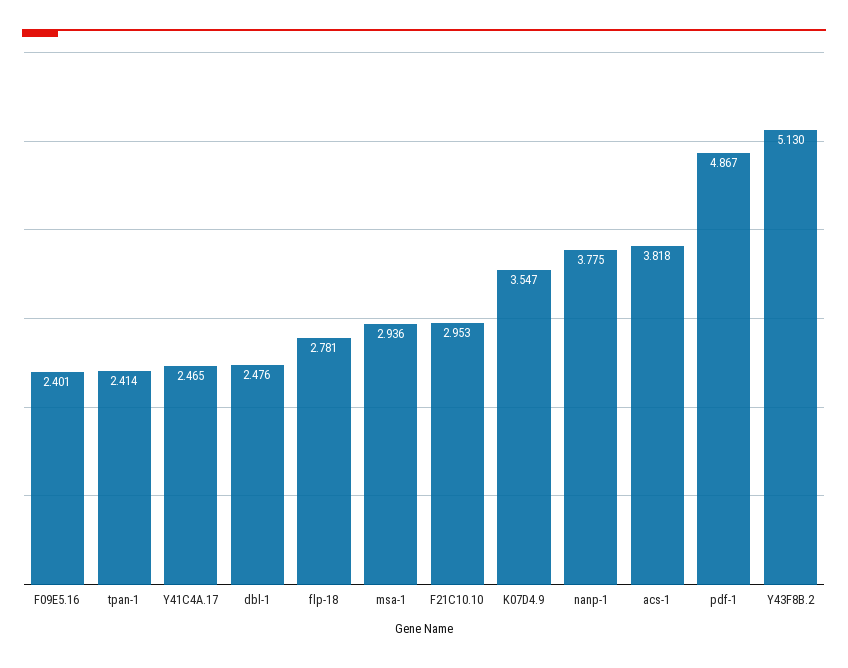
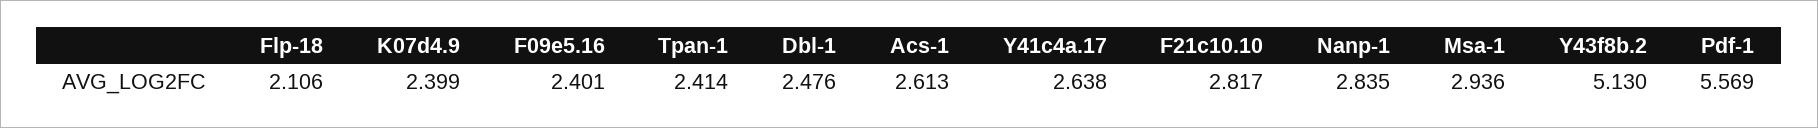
Y41C4A.17: 2.465 -> 2.638
flp-18: 2.781 -> 2.106
F21C10.10: 2.953 -> 2.817
K07D4.9: 3.547 -> 2.399
nanp-1: 3.775 -> 2.835
acs-1: 3.818 -> 2.613
pdf-1: 4.867 -> 5.569

